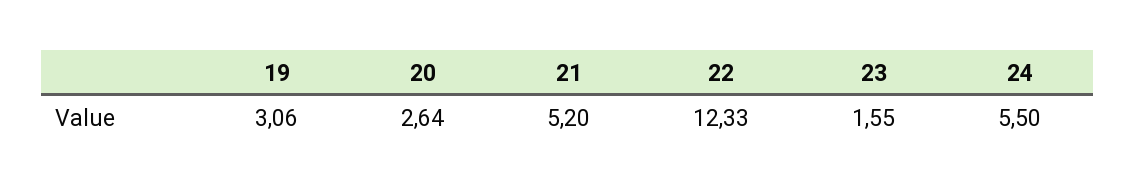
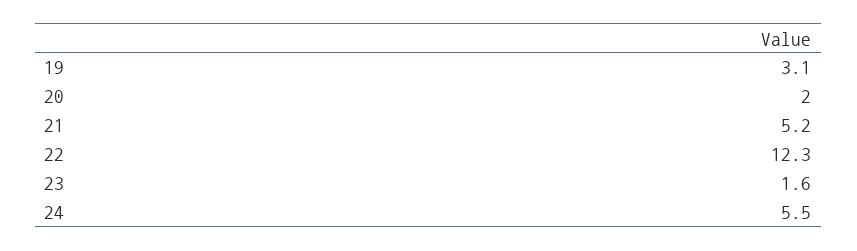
20: 2.64 -> 2

